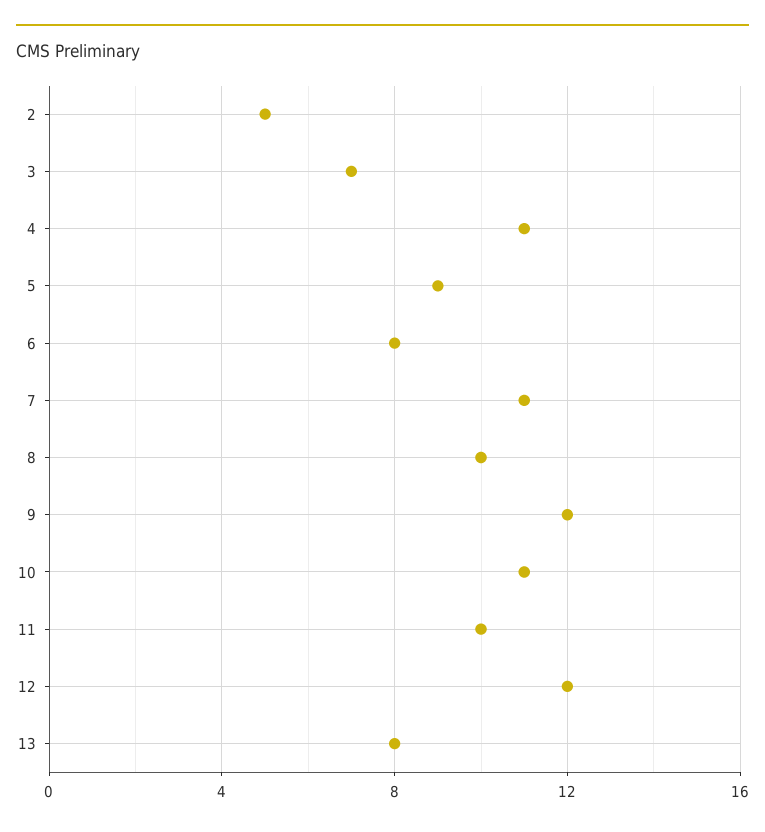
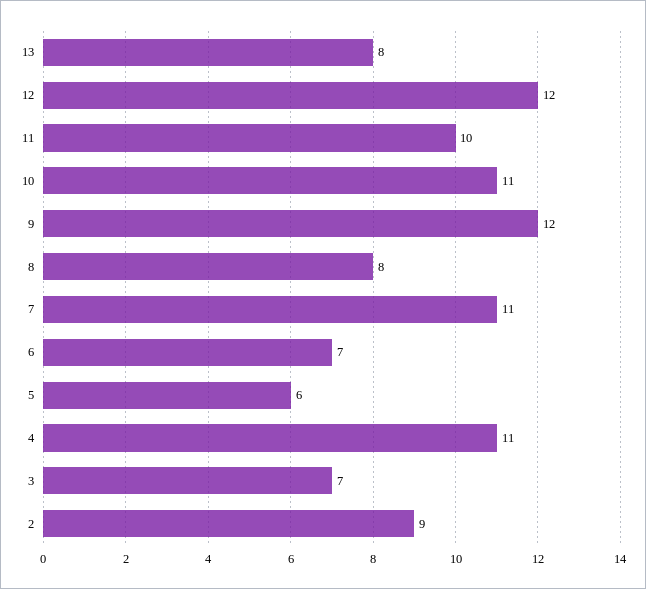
2: 5 -> 9
5: 9 -> 6
6: 8 -> 7
8: 10 -> 8

